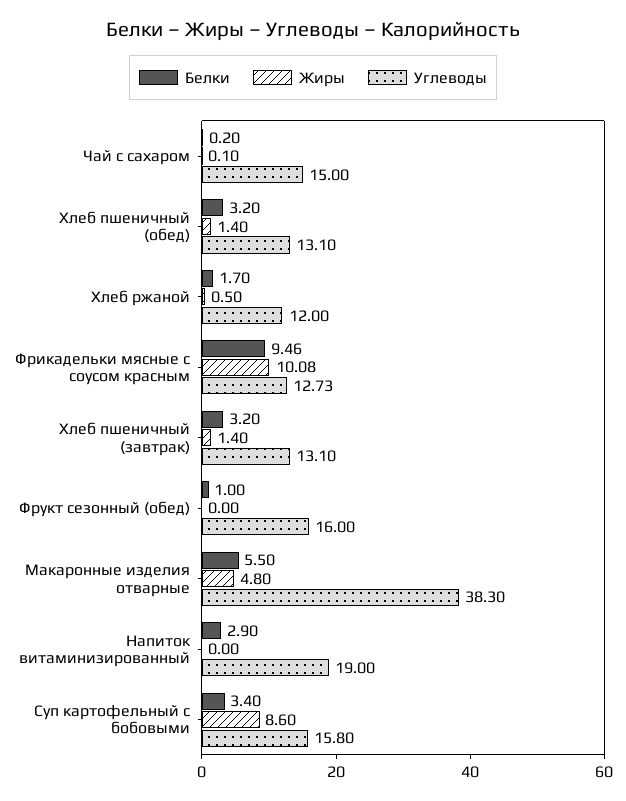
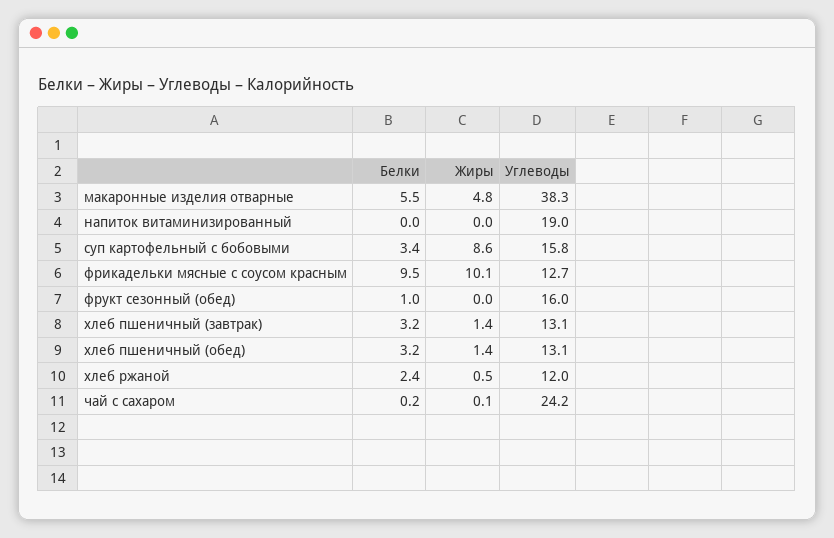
Углеводы, Чай с сахаром: 15 -> 24.2
Белки, Хлеб ржаной: 1.7 -> 2.4
Белки, Напиток витаминизированный: 2.9 -> 0

